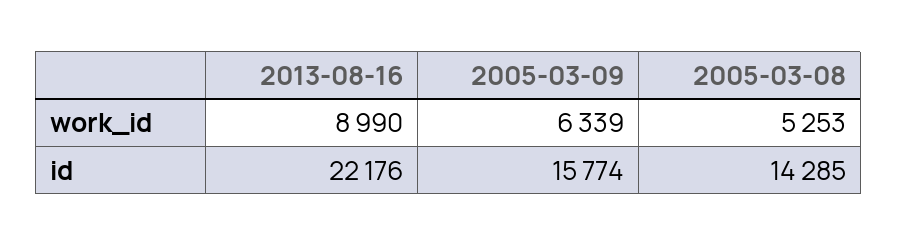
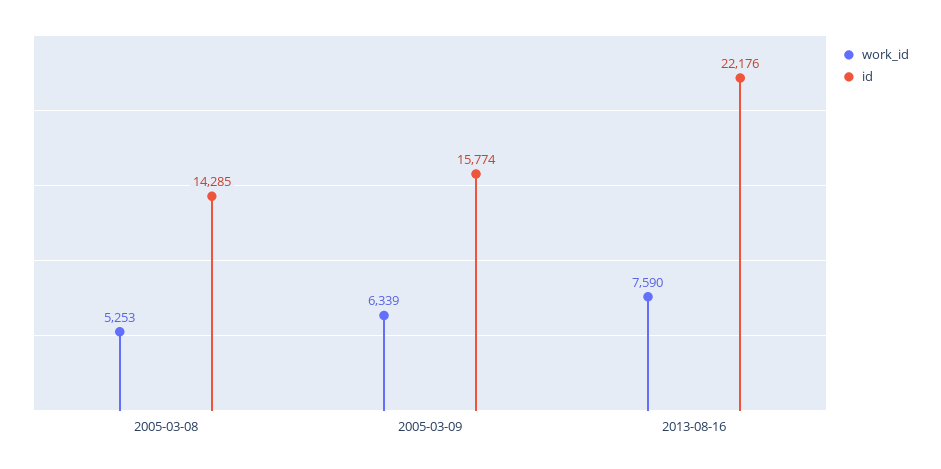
work_id, 2013-08-16: 8990 -> 7590

